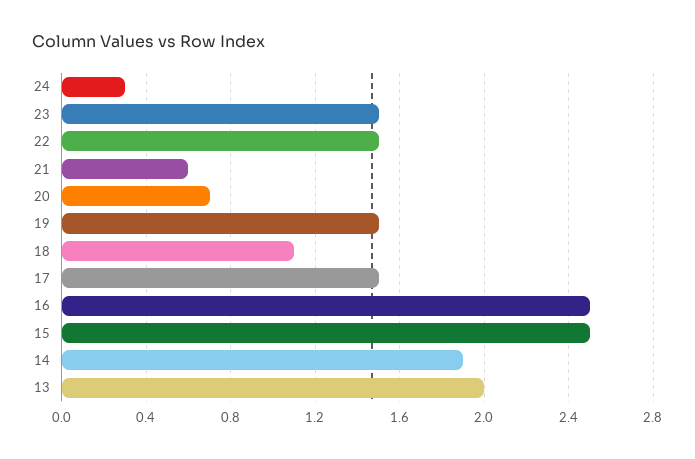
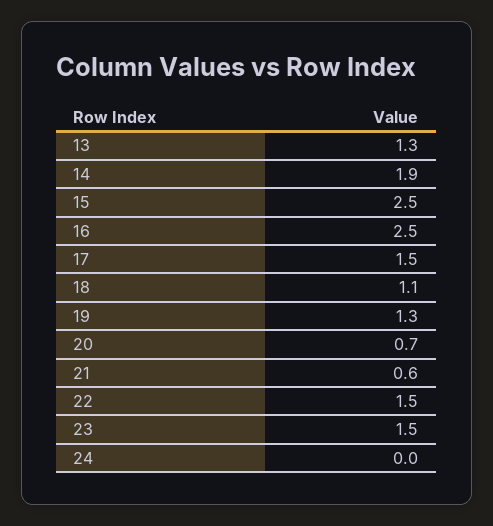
24: 0.3 -> 0
19: 1.5 -> 1.3
13: 2 -> 1.3

